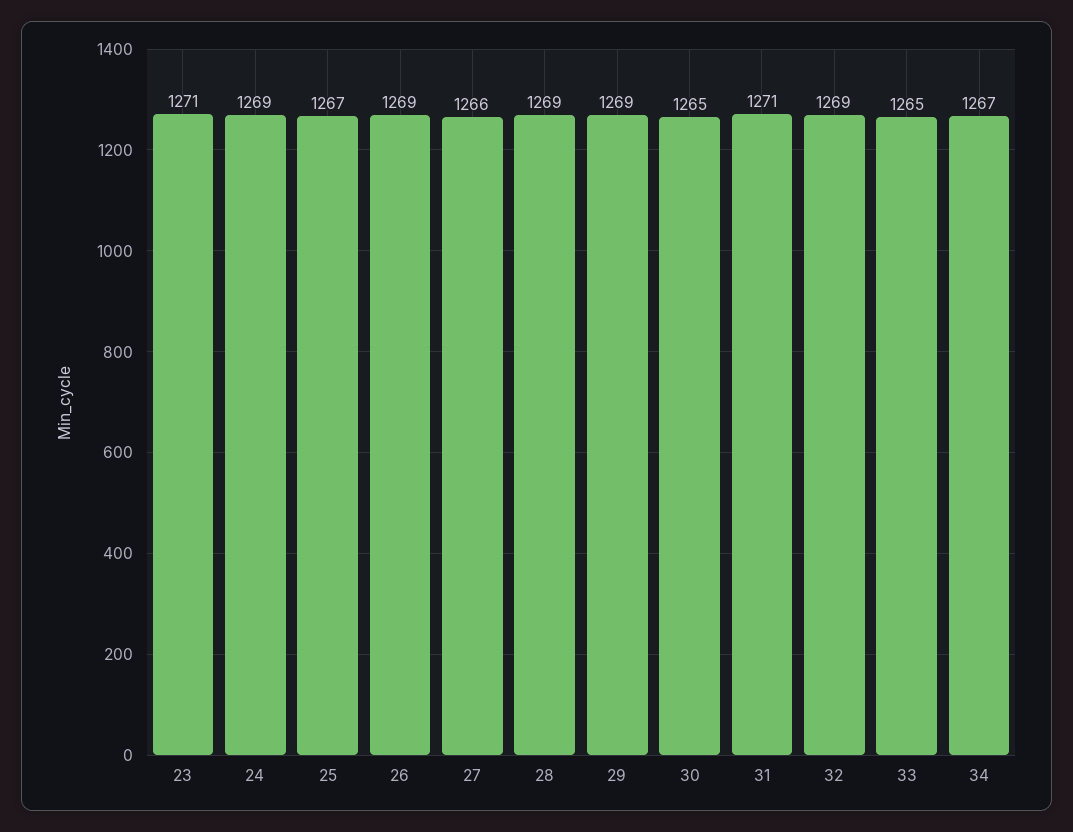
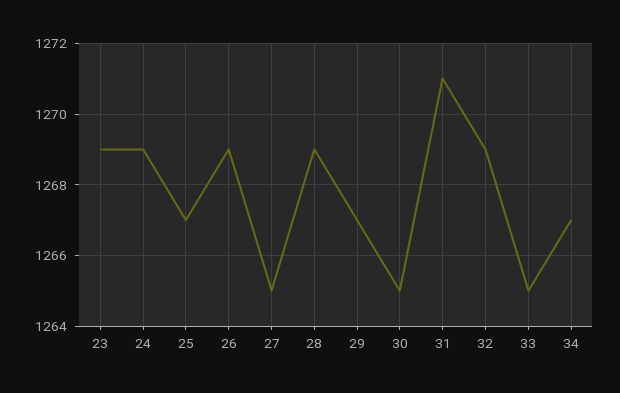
23: 1271 -> 1269
27: 1266 -> 1265
29: 1269 -> 1267

